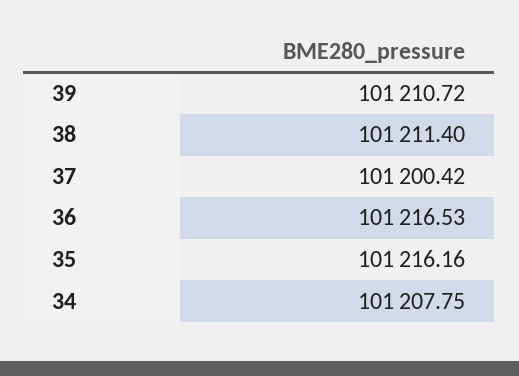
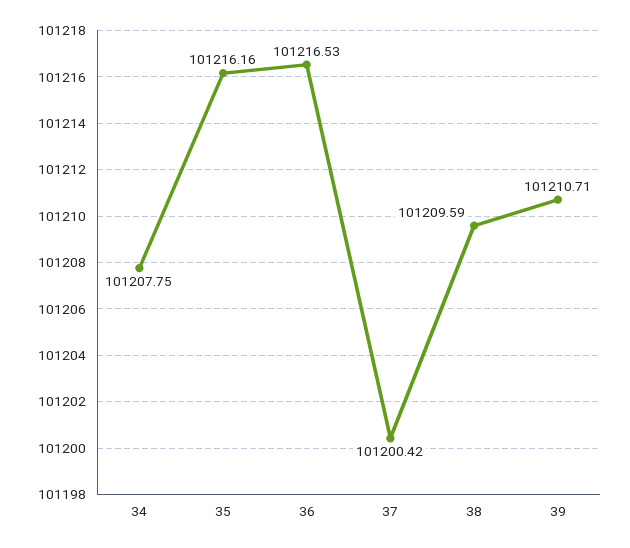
39: 101210.72 -> 101210.71
38: 101211.4 -> 101209.59

